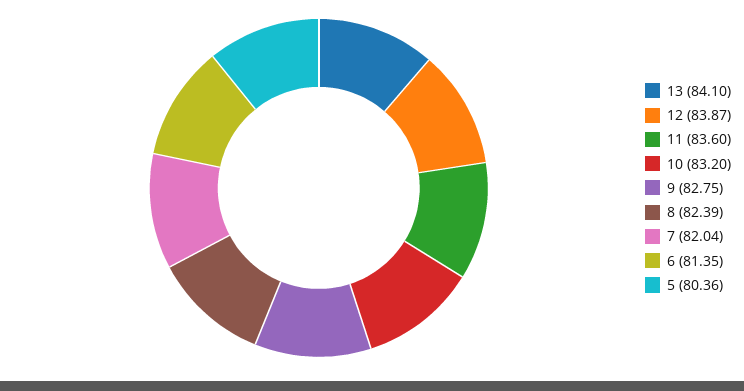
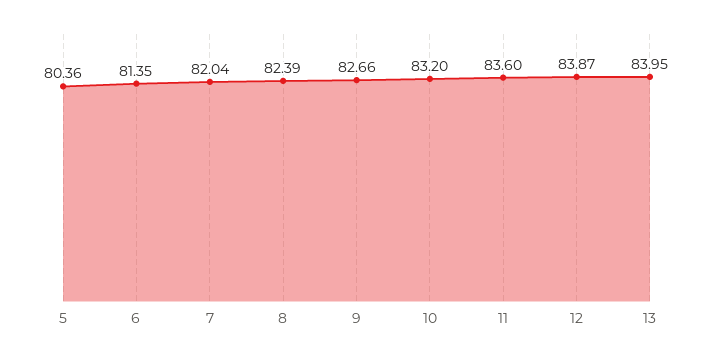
13: 84.1 -> 83.95
9: 82.75 -> 82.66

